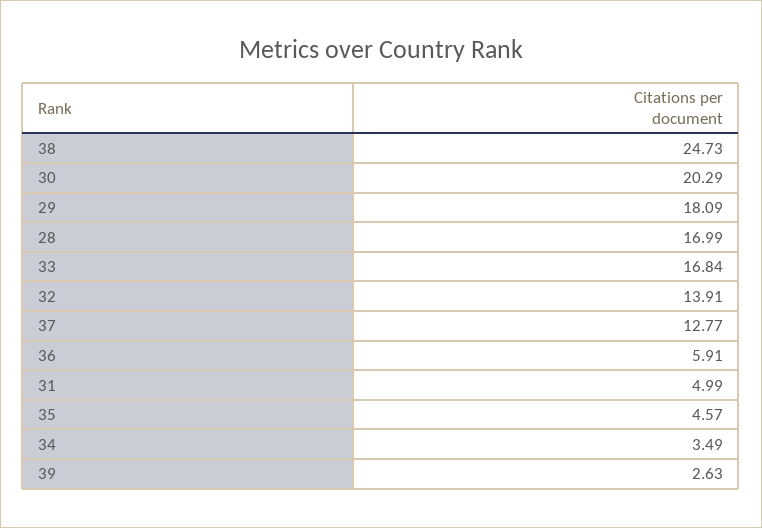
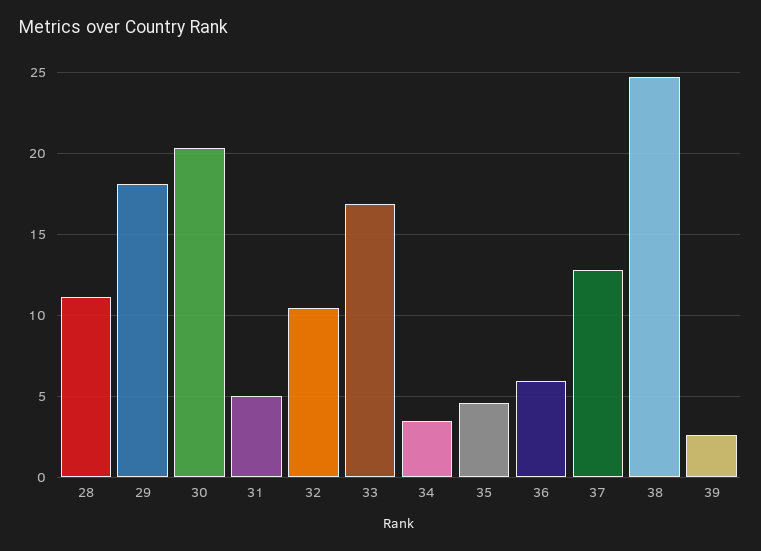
28: 16.99 -> 11
32: 13.91 -> 10.5

